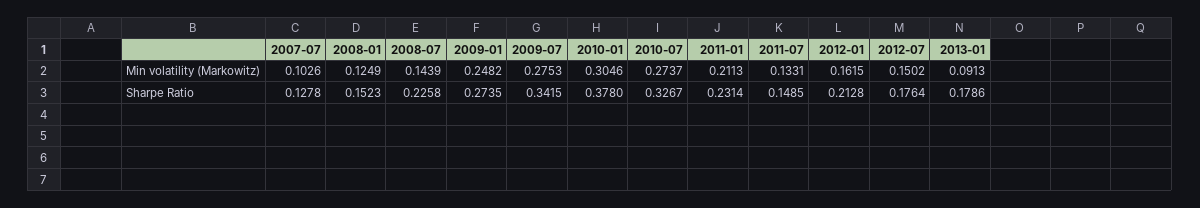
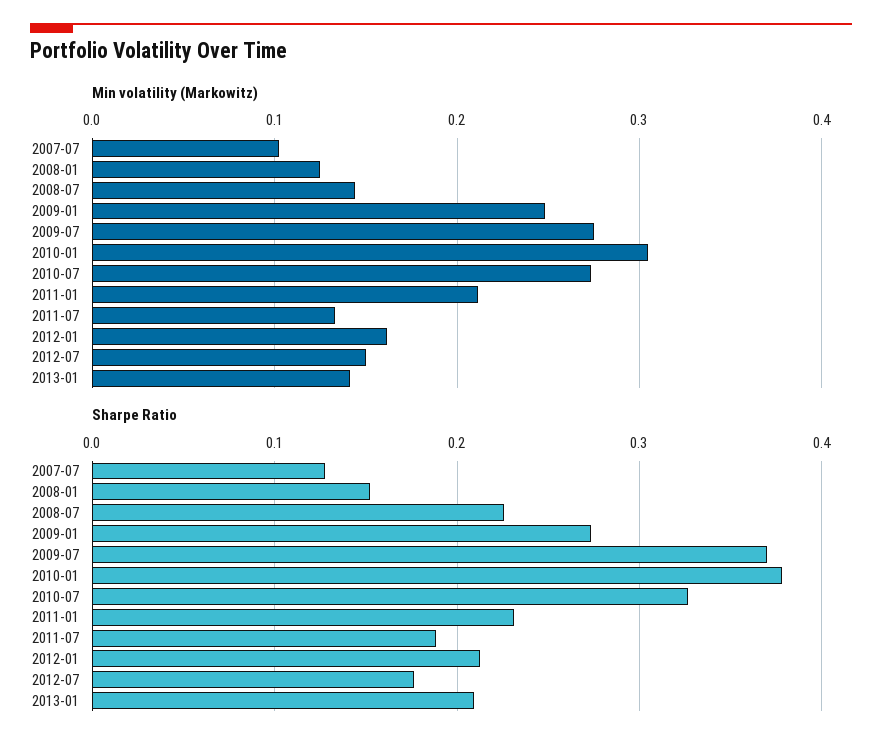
Min volatility (Markowitz), 2013-01: 0.0913 -> 0.14
Sharpe Ratio, 2009-07: 0.3415 -> 0.37
Sharpe Ratio, 2011-07: 0.1485 -> 0.19
Sharpe Ratio, 2013-01: 0.1786 -> 0.21

